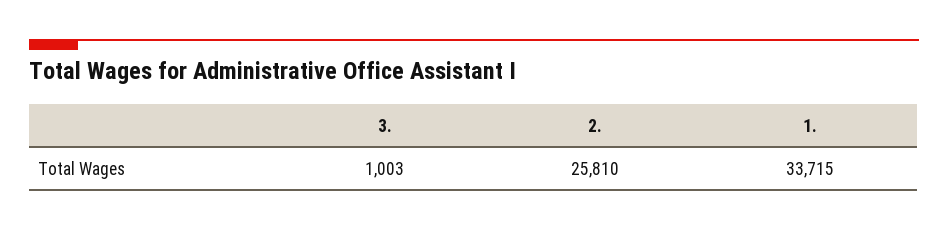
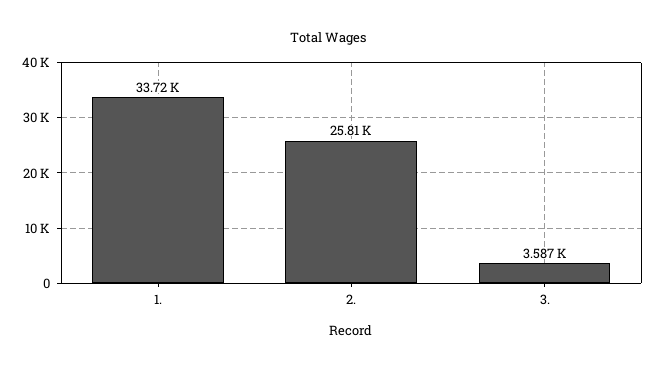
3.: 1003 -> 3587

